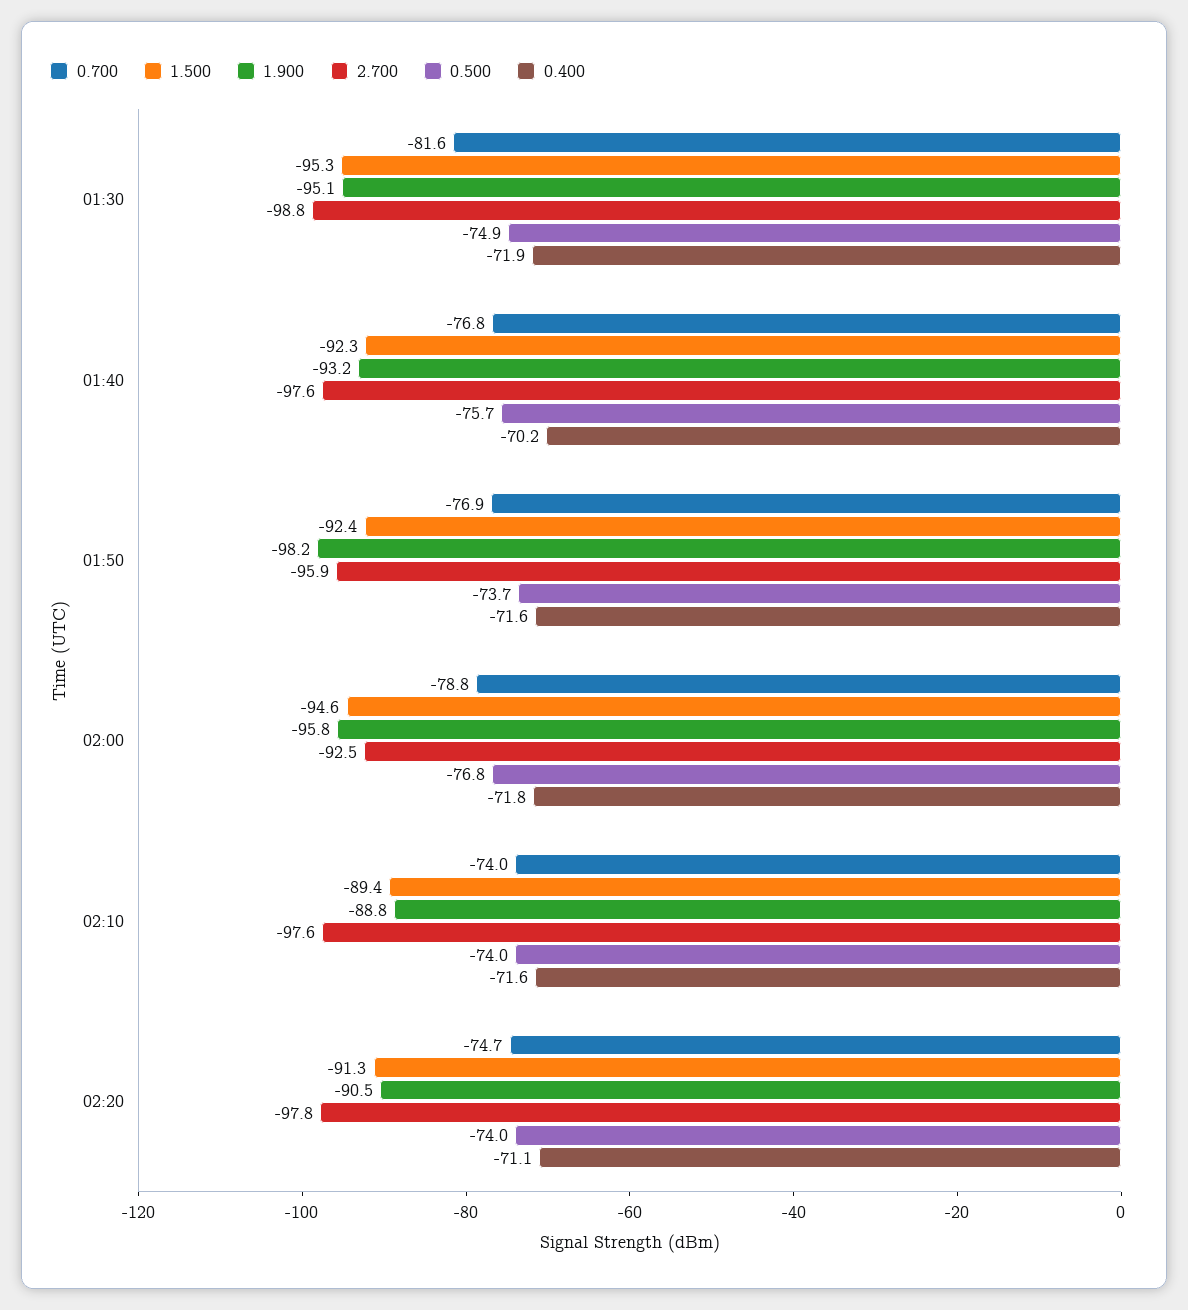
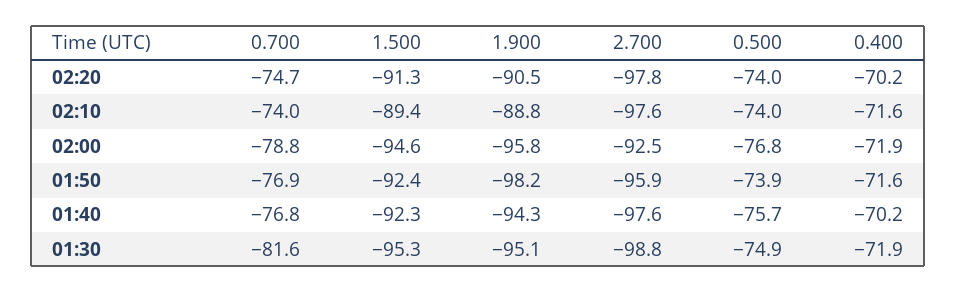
1.900, 01:40: -93.2 -> -94.3
0.500, 01:50: -73.7 -> -73.9
0.400, 02:00: -71.8 -> -71.9
0.400, 02:20: -71.1 -> -70.2

